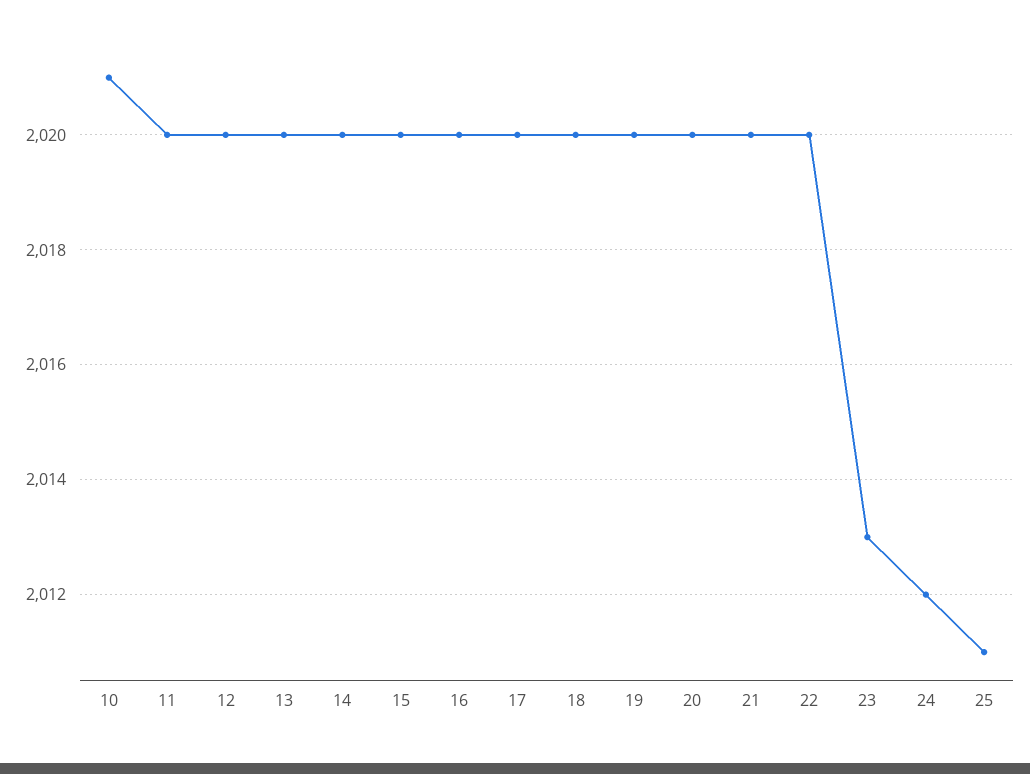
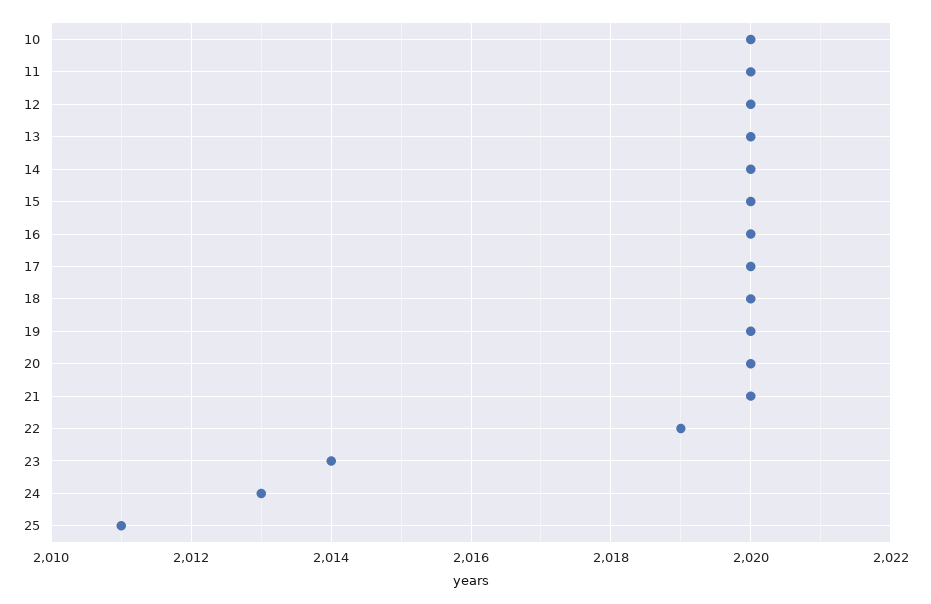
10: 2021 -> 2020
22: 2020 -> 2019
23: 2013 -> 2014
24: 2012 -> 2013

